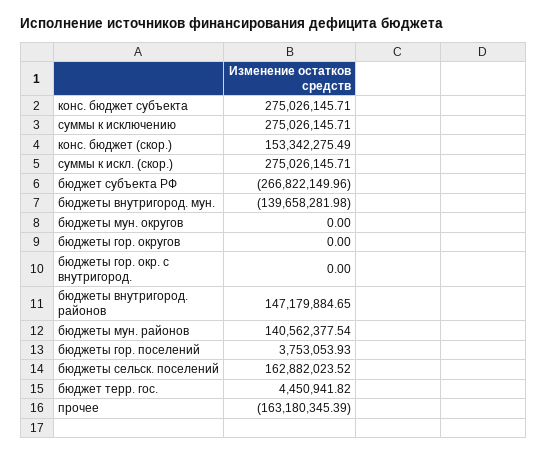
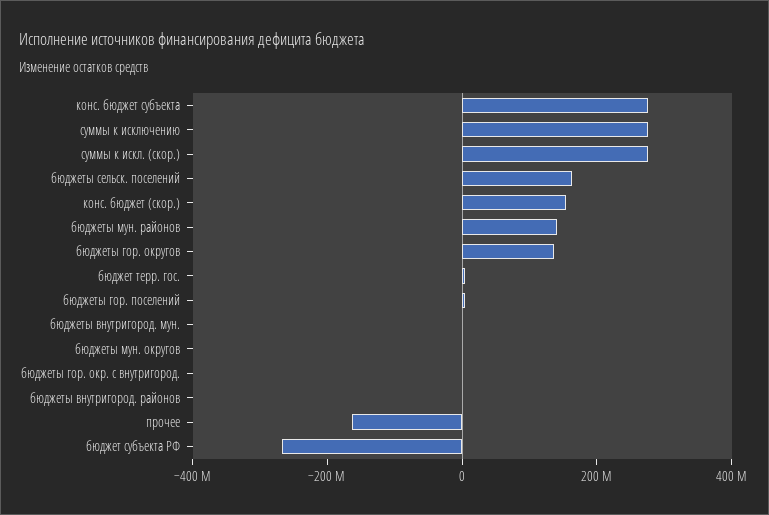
бюджеты внутригород. мун.: -139658281.98 -> 0
бюджеты гор. округов: 0 -> 150000000
бюджеты внутригород. районов: 147179884.65 -> 0

